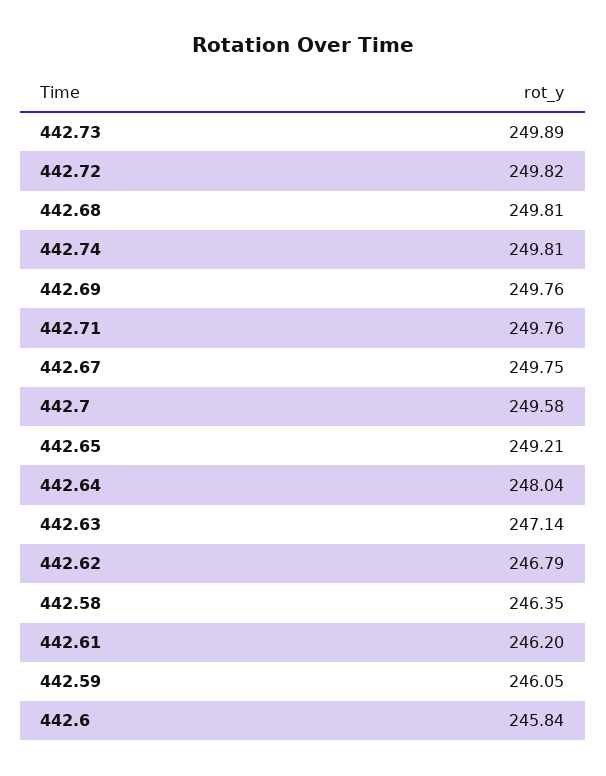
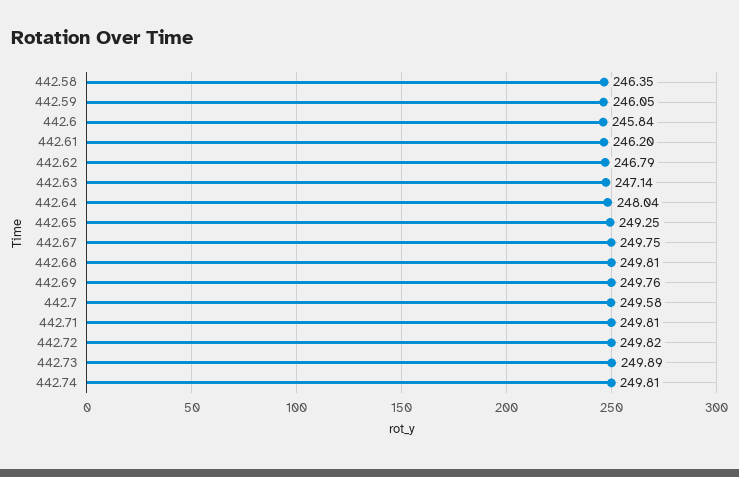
442.71: 249.76 -> 249.81
442.65: 249.21 -> 249.25

